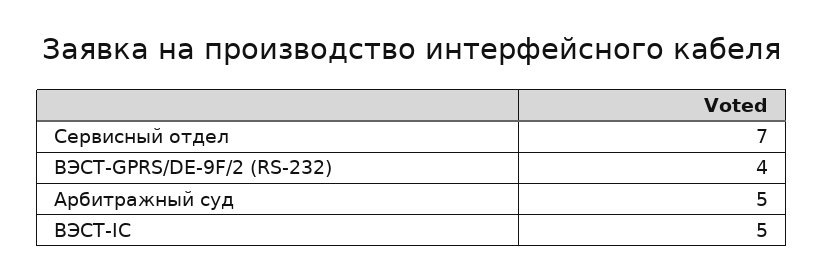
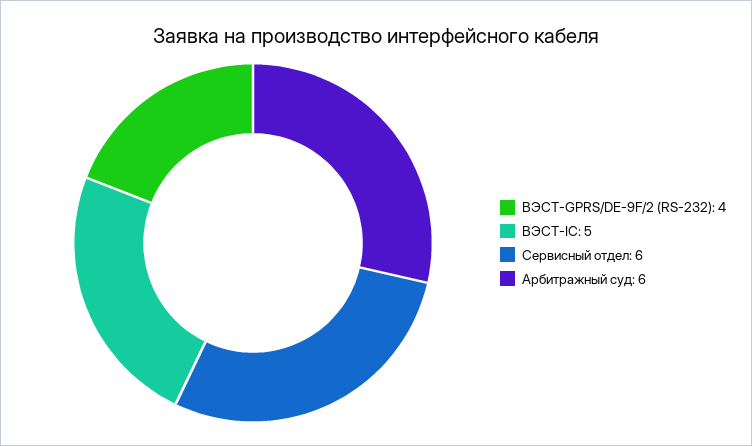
Сервисный отдел: 7 -> 6
Арбитражный суд: 5 -> 6

